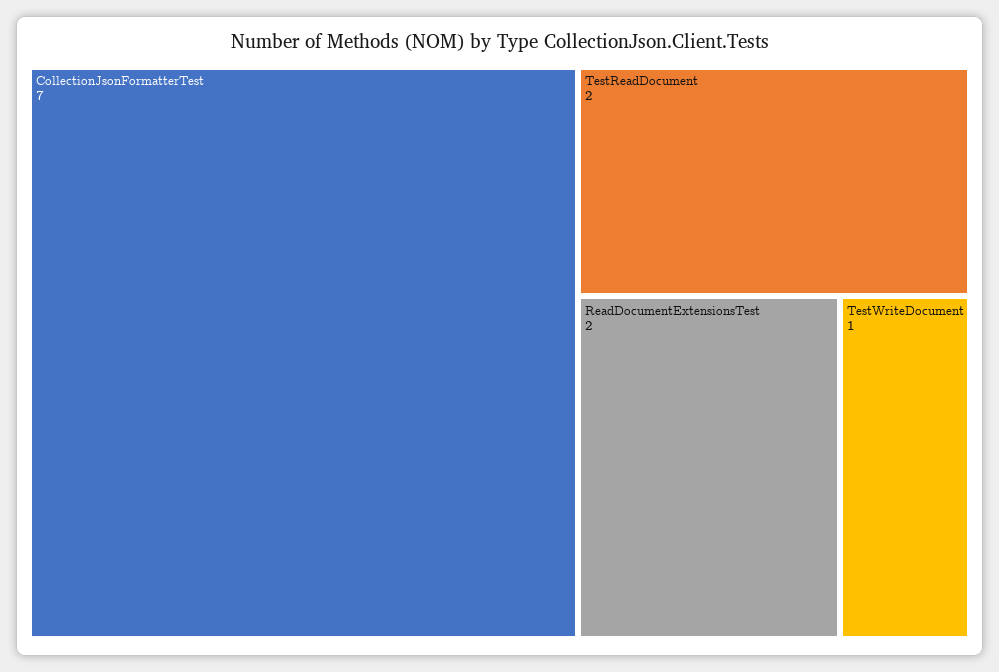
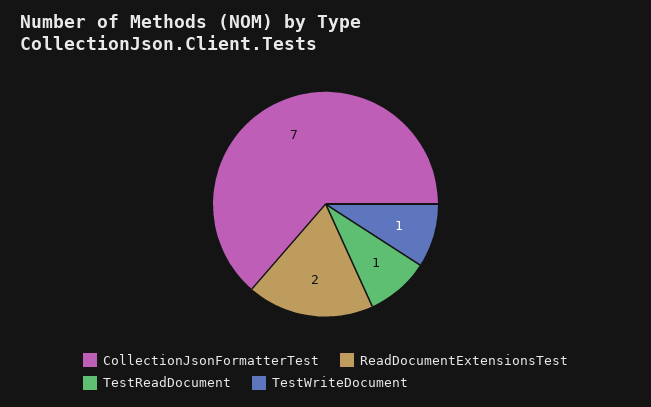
TestReadDocument: 2 -> 1

